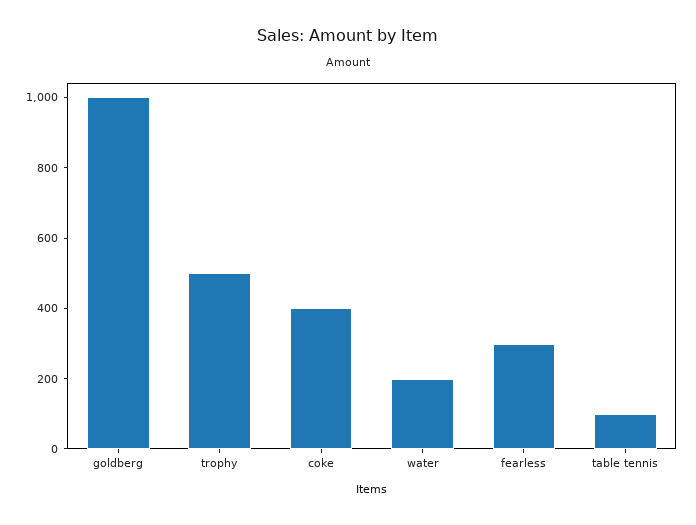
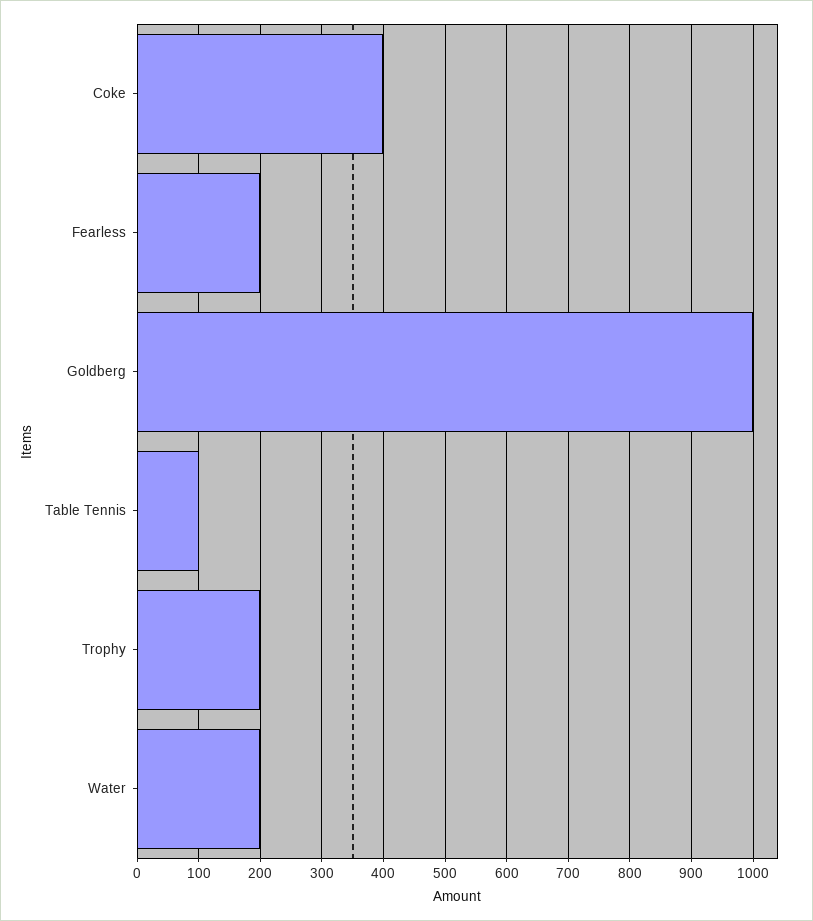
trophy: 500 -> 200
fearless: 300 -> 200

